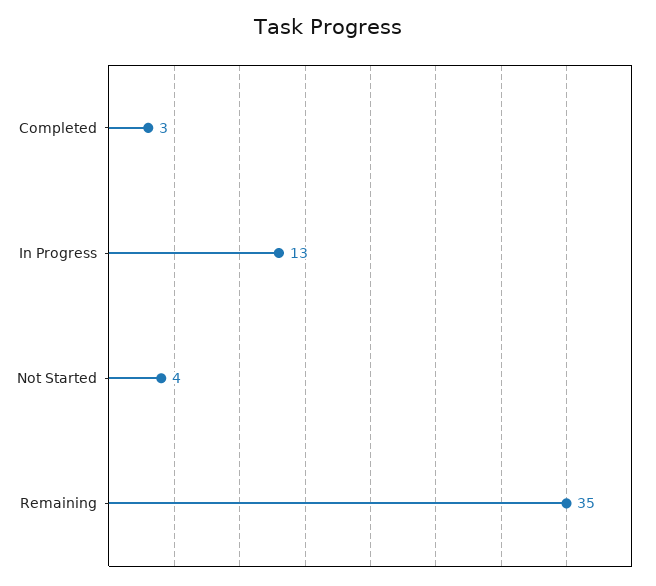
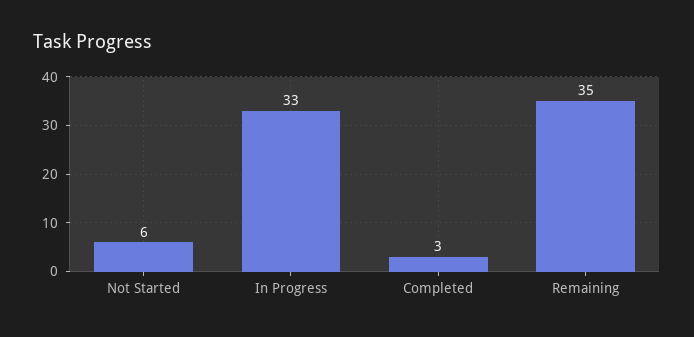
In Progress: 13 -> 33
Not Started: 4 -> 6

